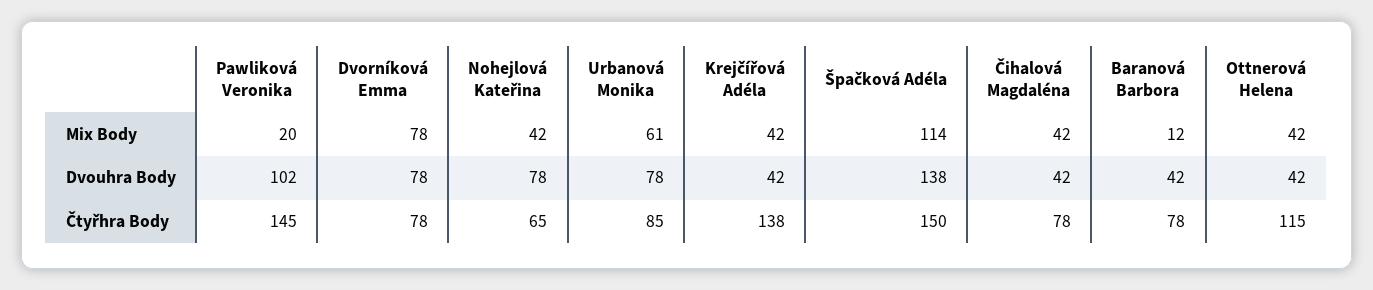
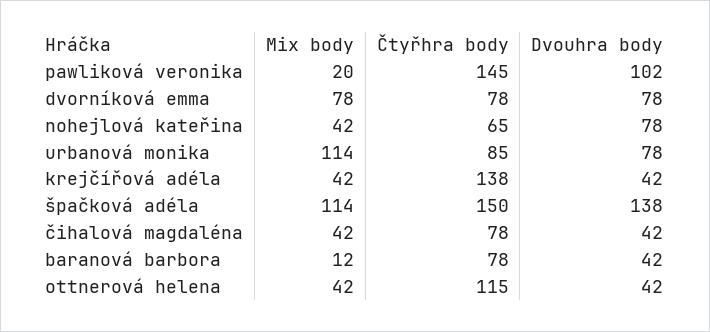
Urbanová Monika, Mix Body: 61 -> 114

